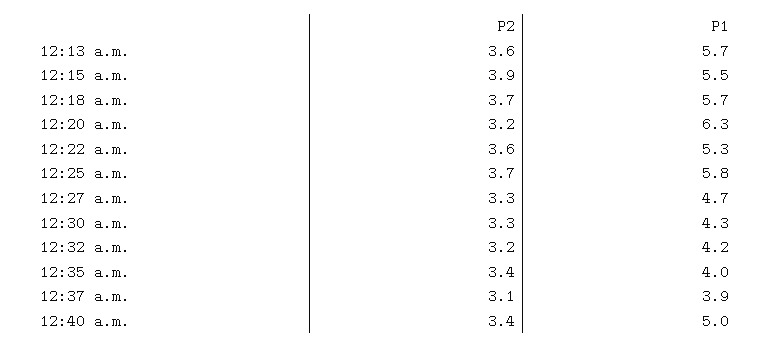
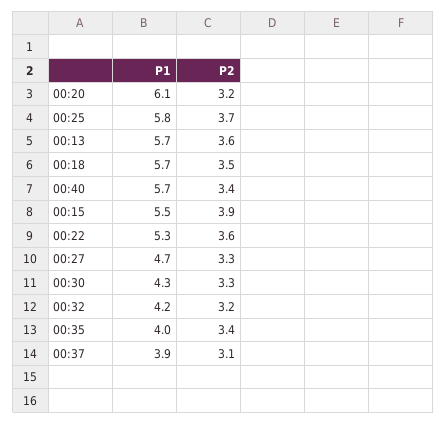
P2, 12:18 a.m.: 3.7 -> 3.5
P1, 12:20 a.m.: 6.3 -> 6.1
P1, 12:40 a.m.: 5 -> 5.7

